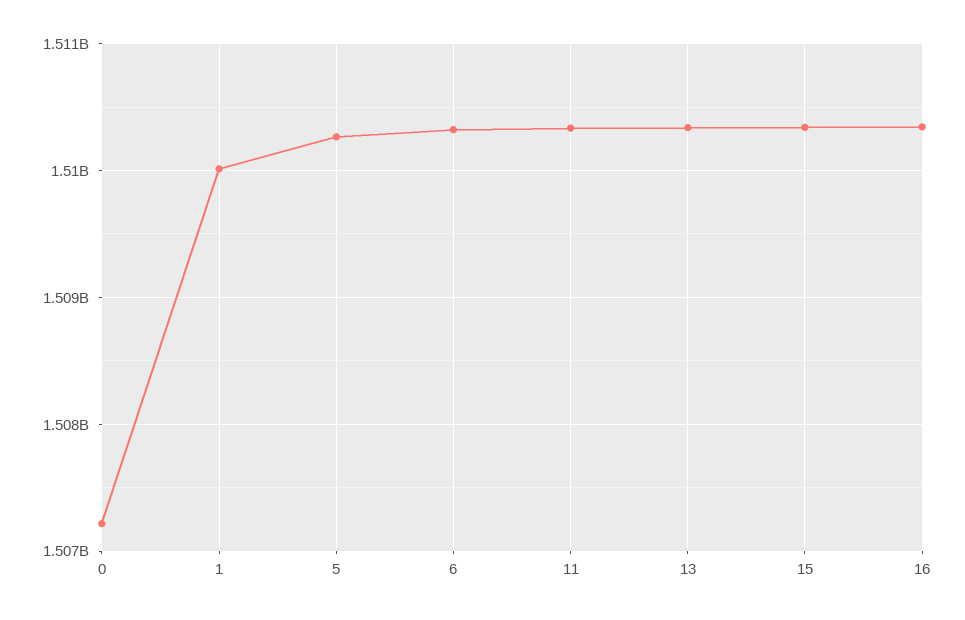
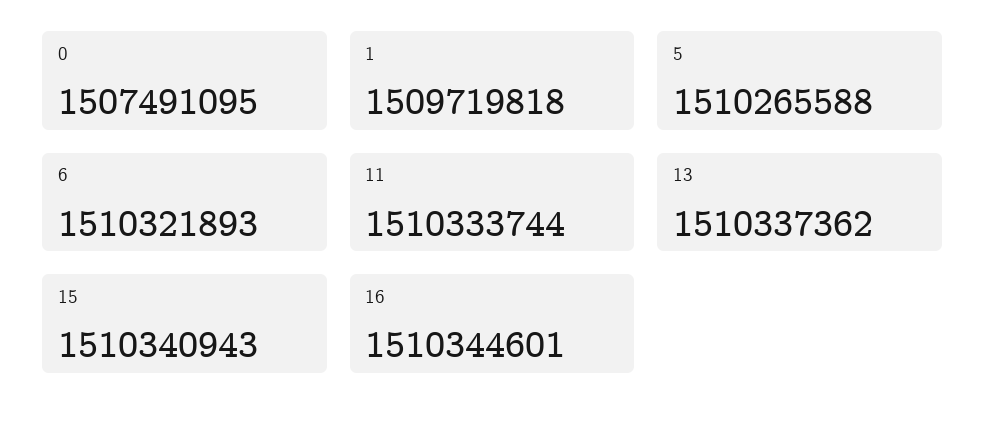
0: 1507200000 -> 1507491095
1: 1510000000 -> 1509719818

